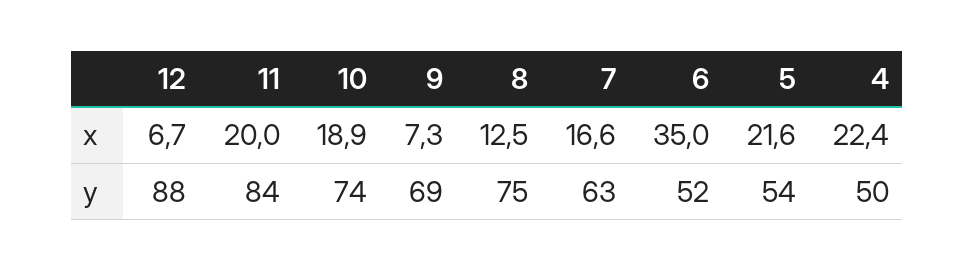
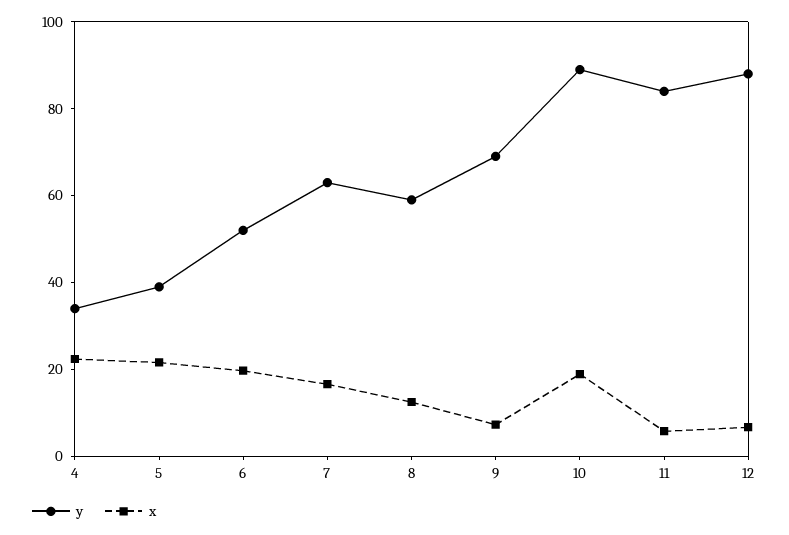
x, 11: 20 -> 5
x, 6: 35 -> 20
y, 10: 74 -> 90
y, 8: 75 -> 60
y, 5: 54 -> 40
y, 4: 50 -> 35

